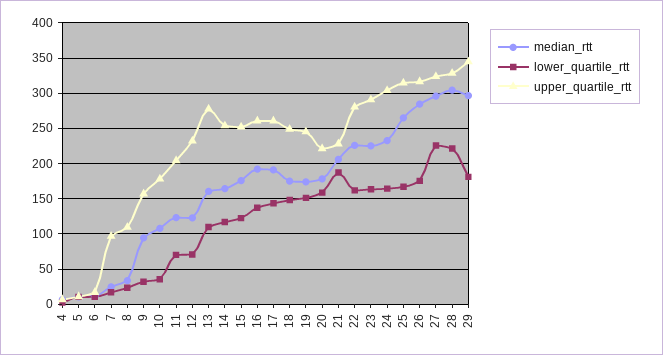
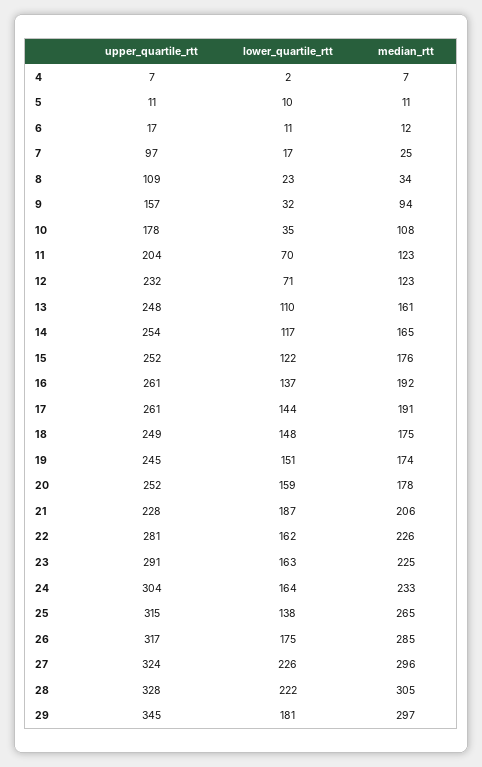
upper_quartile_rtt, 13: 280 -> 248
upper_quartile_rtt, 20: 220 -> 252
lower_quartile_rtt, 25: 170 -> 138

